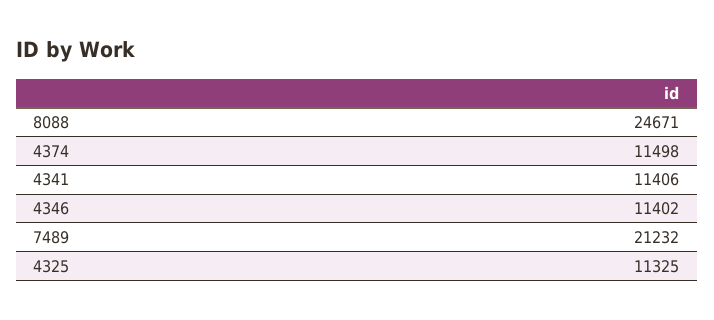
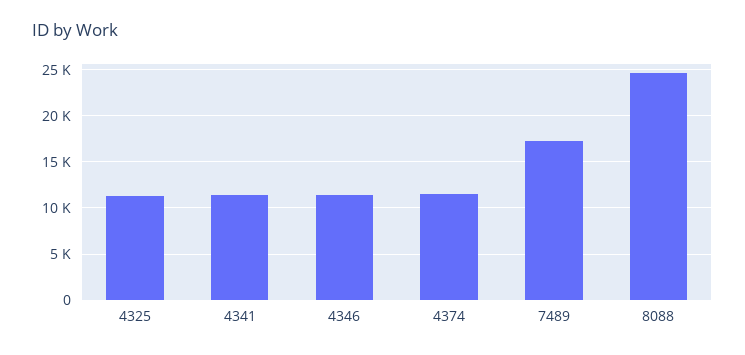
7489: 21232 -> 17000

